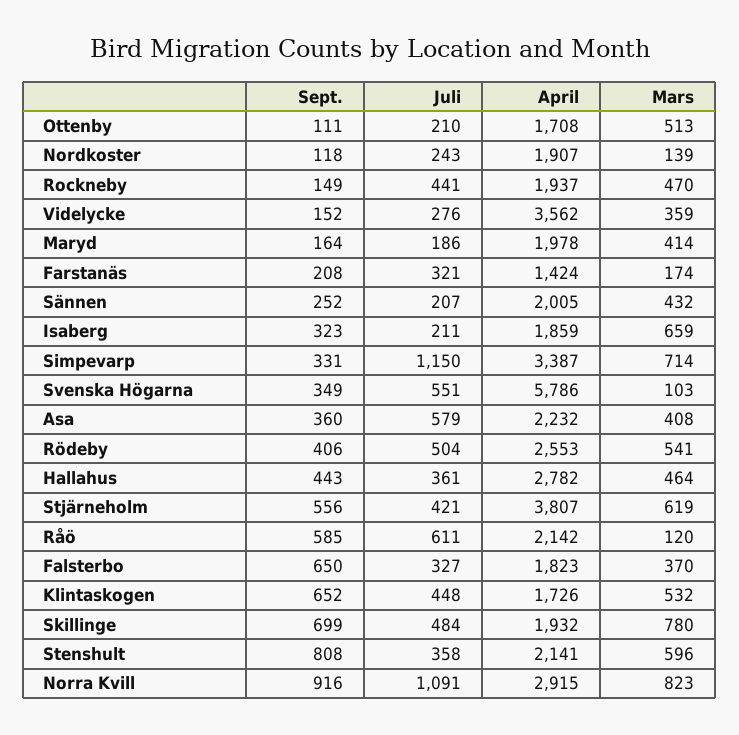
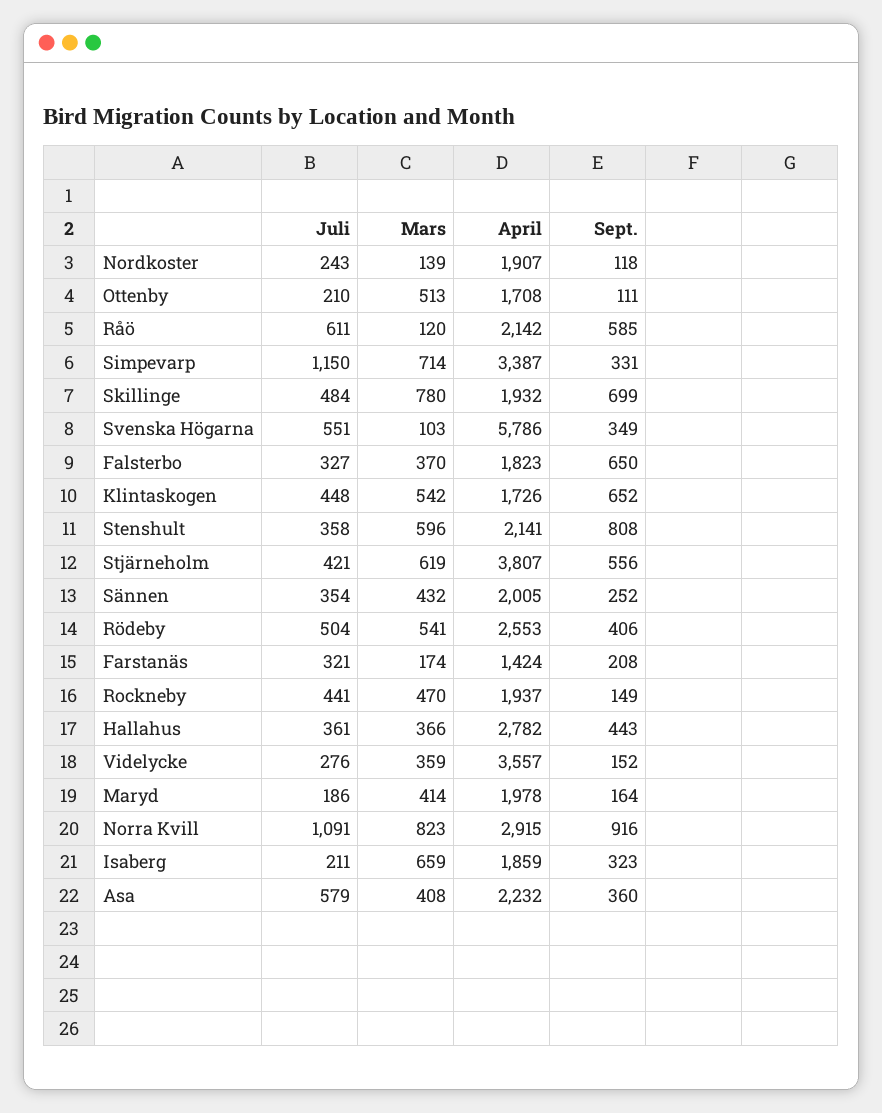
April, Videlycke: 3562 -> 3557
Juli, Sännen: 207 -> 354
Mars, Hallahus: 464 -> 366
Mars, Klintaskogen: 532 -> 542

